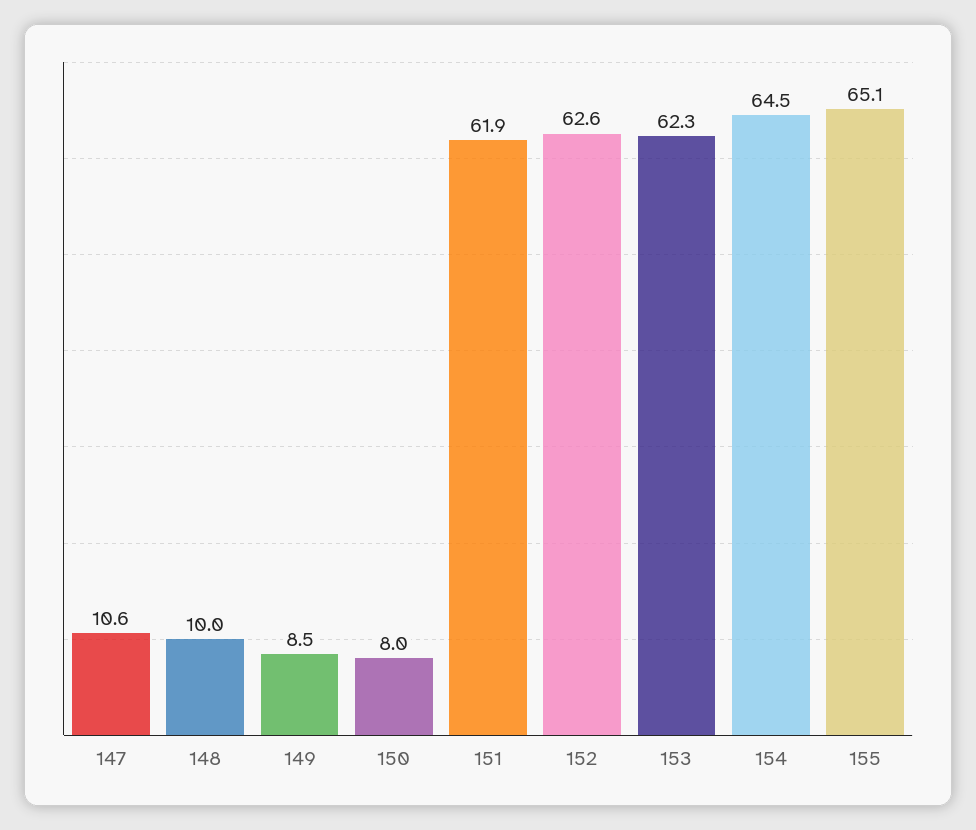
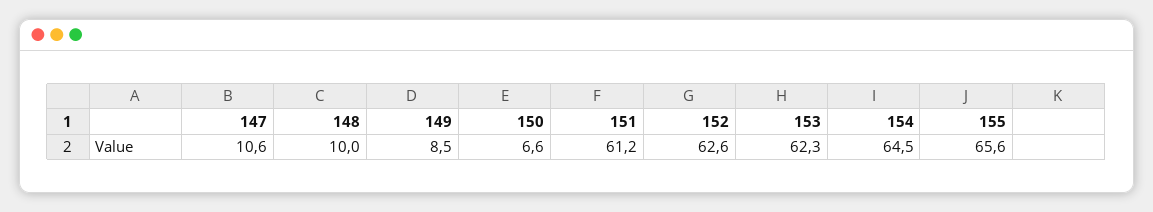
150: 8 -> 6.6
151: 61.9 -> 61.2
155: 65.1 -> 65.6

